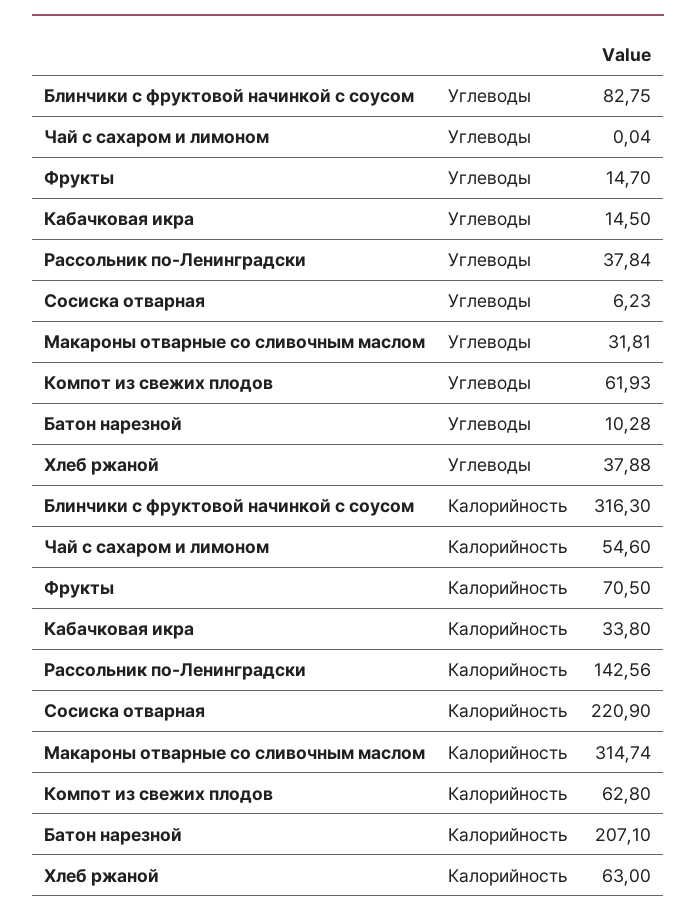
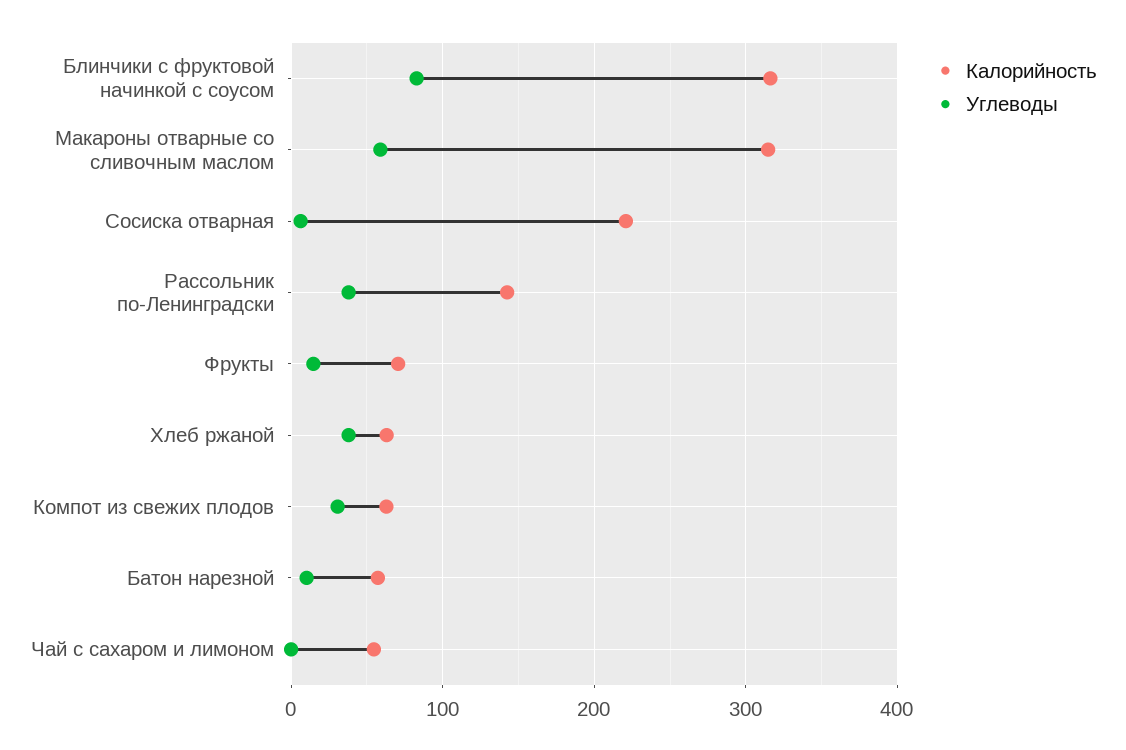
Углеводы, Кабачковая икра: 14.5 -> none
Углеводы, Макароны отварные со сливочным маслом: 31.81 -> 60
Углеводы, Компот из свежих плодов: 61.93 -> 30
Калорийность, Кабачковая икра: 33.8 -> none
Калорийность, Батон нарезной: 207.1 -> 60

